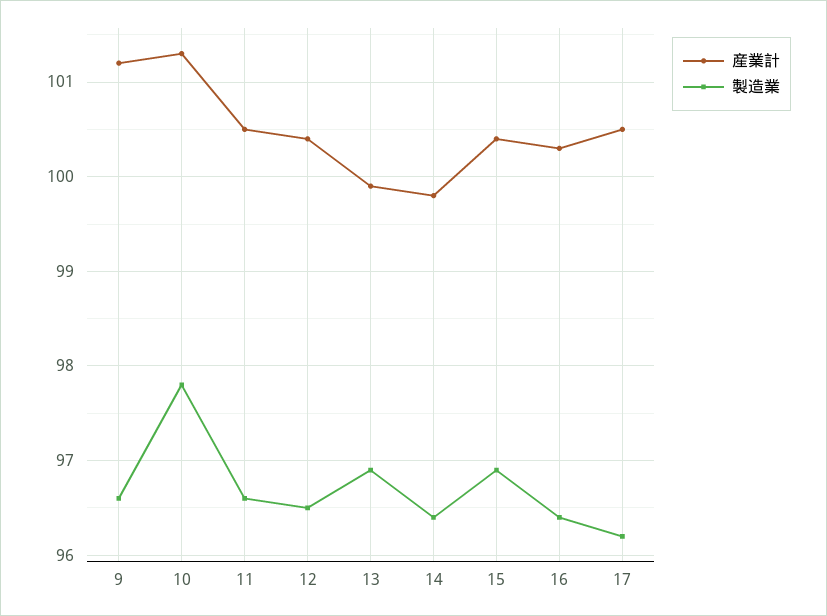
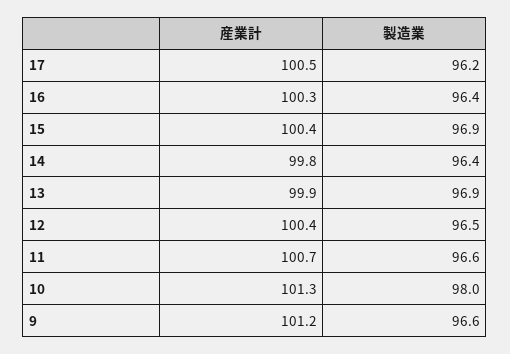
製造業, 10: 97.8 -> 98
産業計, 11: 100.5 -> 100.7

